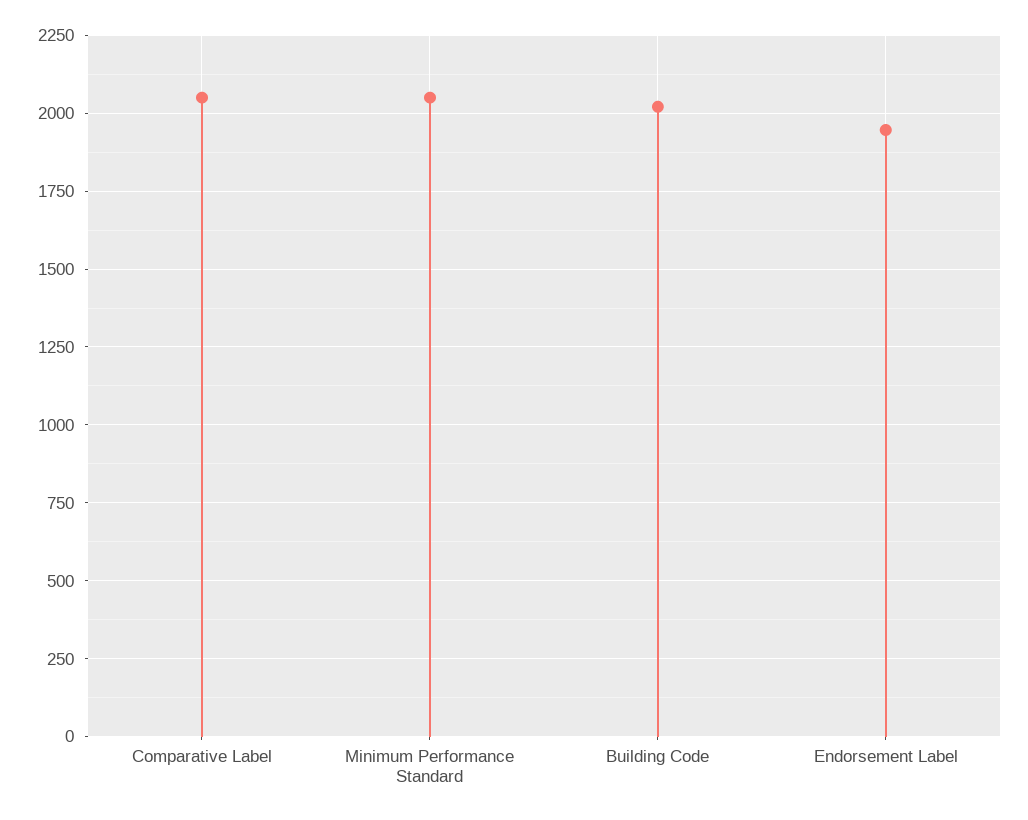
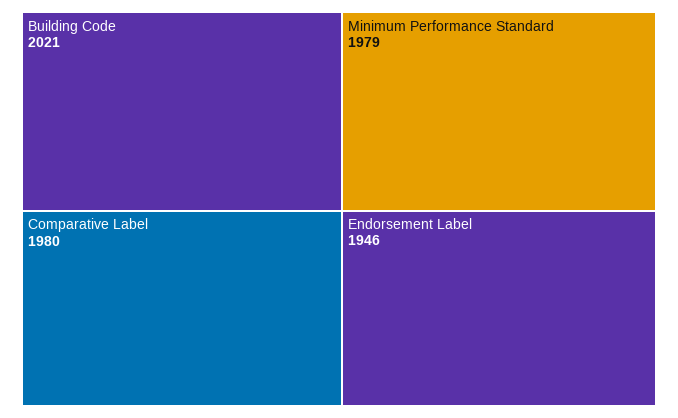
Comparative Label: 2050 -> 1980
Minimum Performance Standard: 2050 -> 1979

